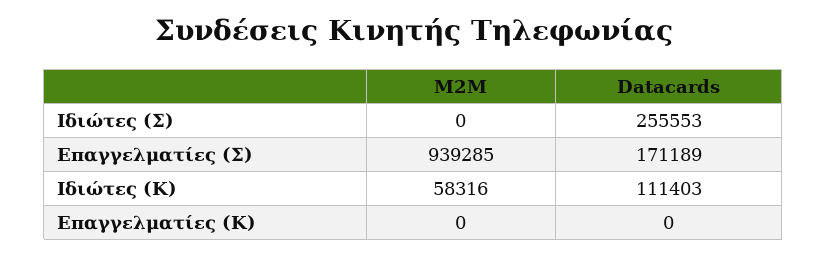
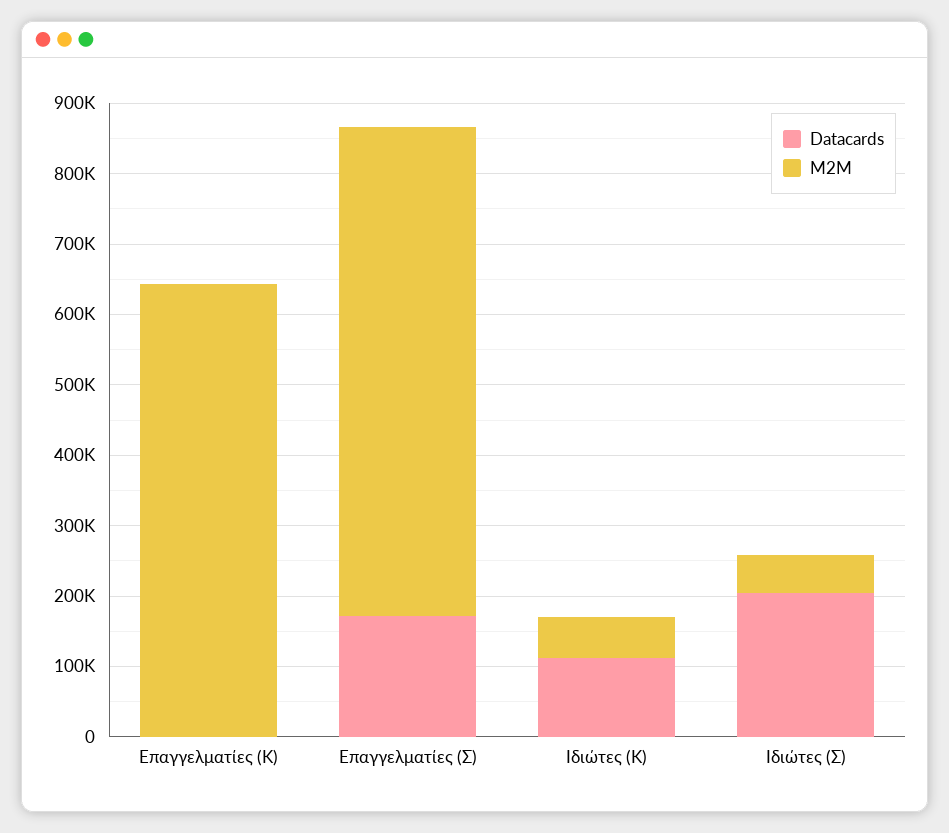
M2M, Ιδιώτες (Σ): 0 -> 60000
Datacards, Ιδιώτες (Σ): 255553 -> 200000
M2M, Επαγγελματίες (Σ): 939285 -> 700000
M2M, Επαγγελματίες (Κ): 0 -> 640000

